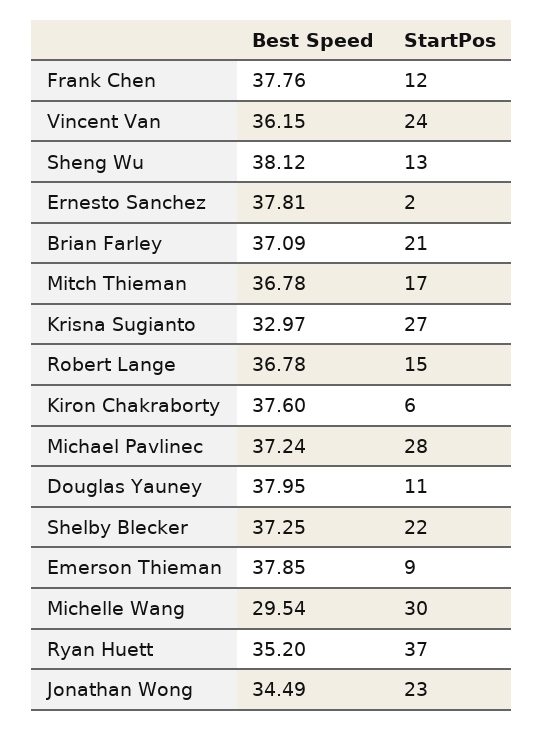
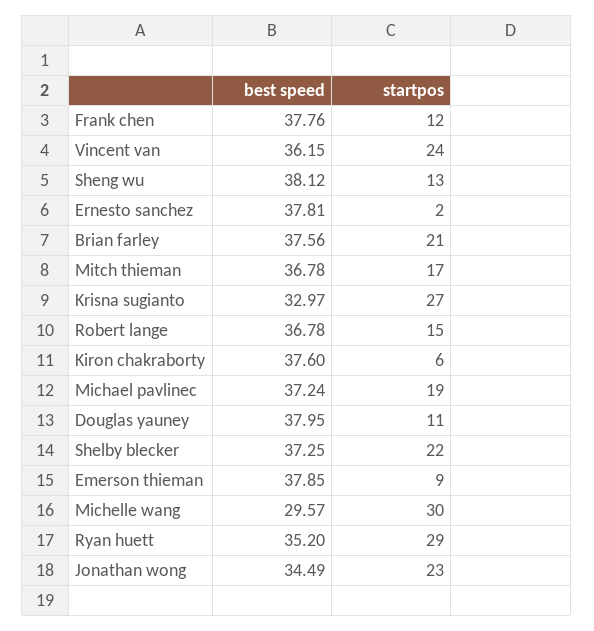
Best Speed, Brian Farley: 37.09 -> 37.56
StartPos, Michael Pavlinec: 28 -> 19
Best Speed, Michelle Wang: 29.54 -> 29.57
StartPos, Ryan Huett: 37 -> 29

